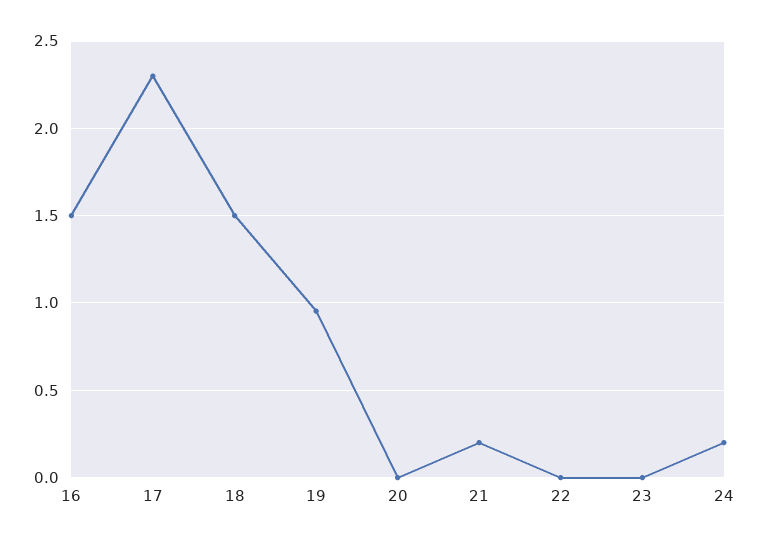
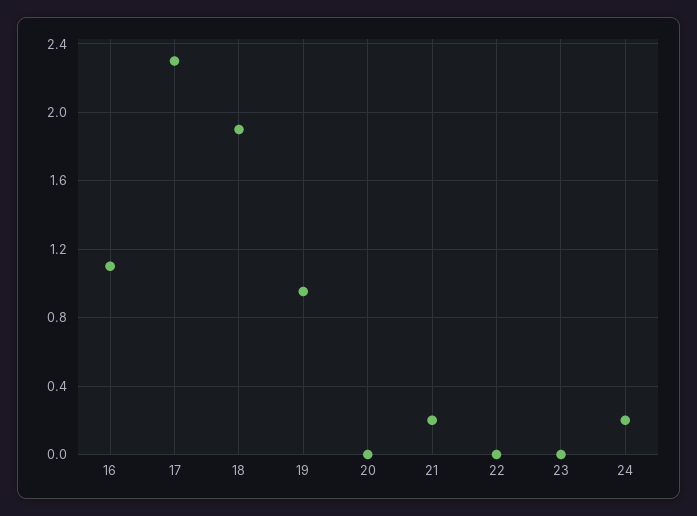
16: 1.5 -> 1.1
18: 1.5 -> 1.9

